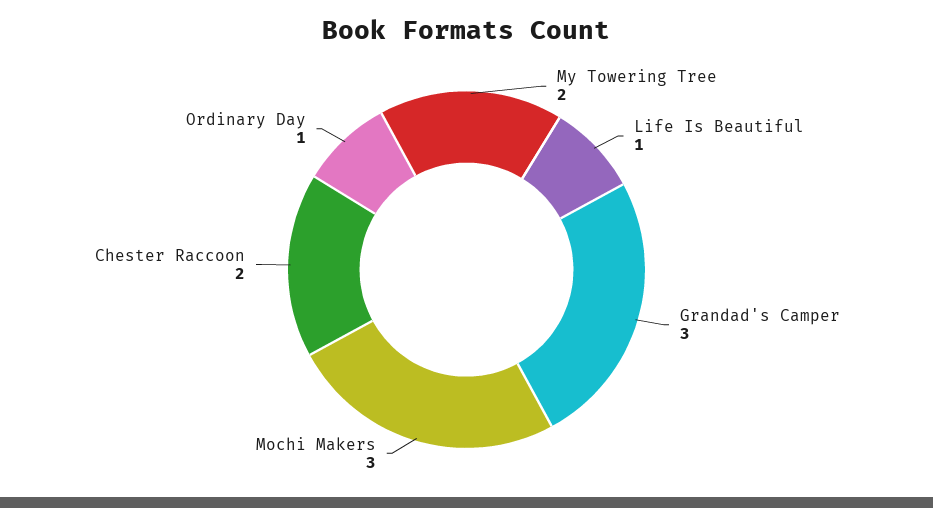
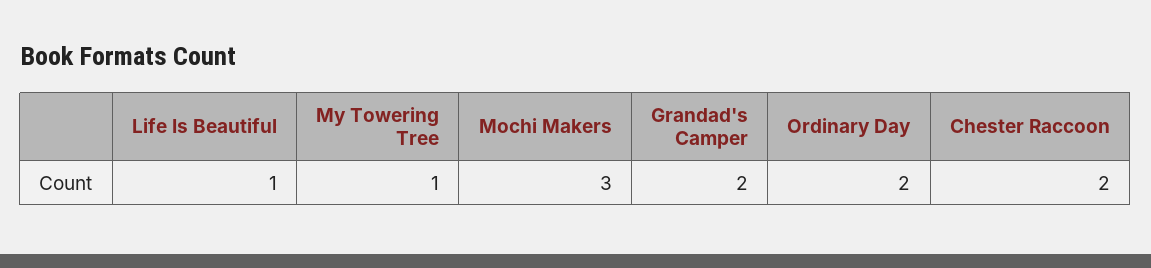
My Towering Tree: 2 -> 1
Grandad's Camper: 3 -> 2
Ordinary Day: 1 -> 2

